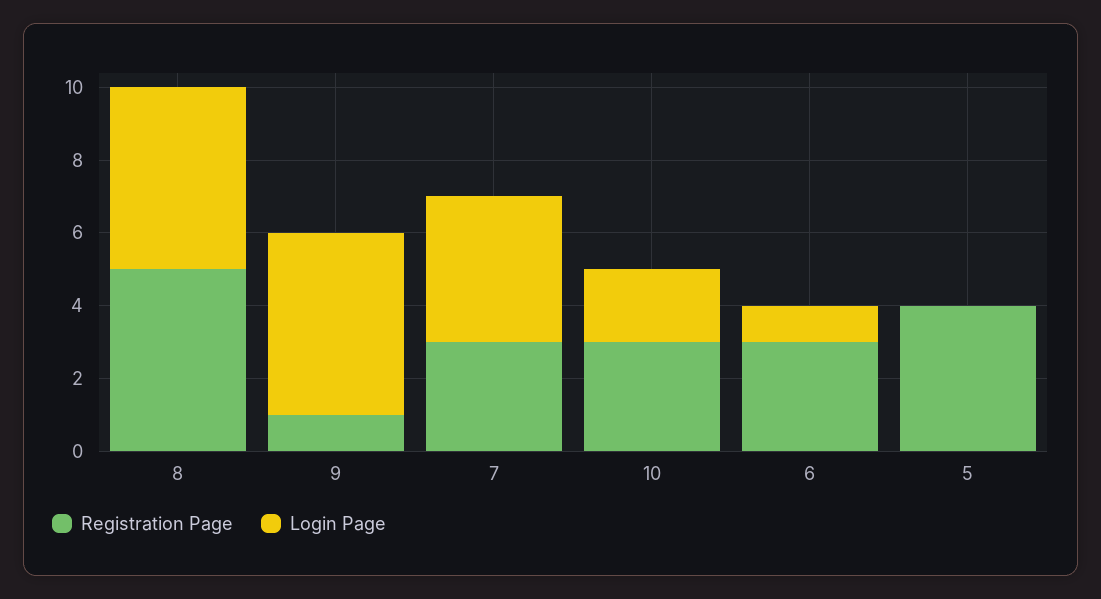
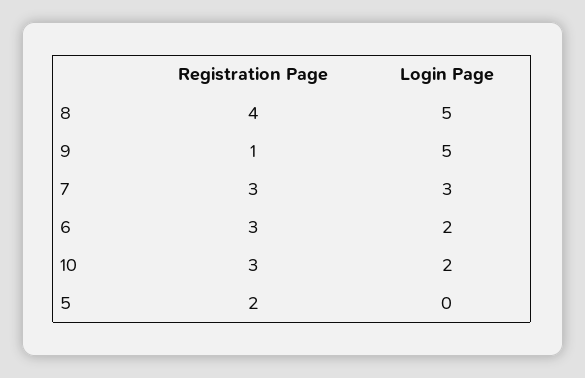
Registration Page, 8: 5 -> 4
Login Page, 7: 4 -> 3
Login Page, 6: 1 -> 2
Registration Page, 5: 4 -> 2

